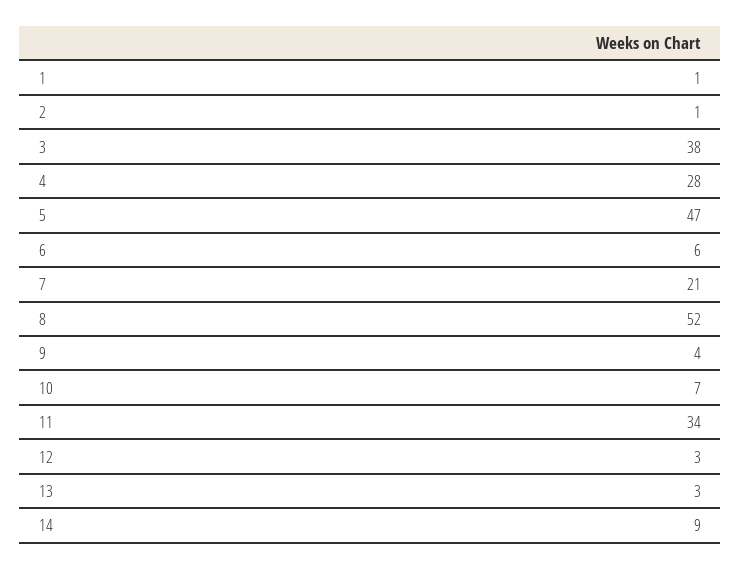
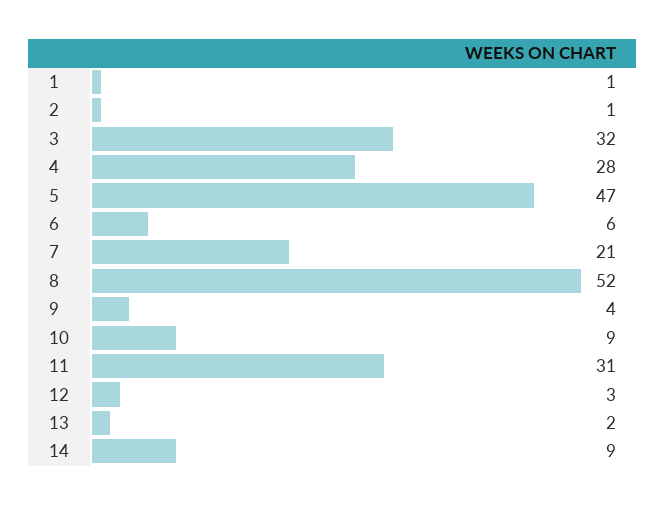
3: 38 -> 32
10: 7 -> 9
11: 34 -> 31
13: 3 -> 2

